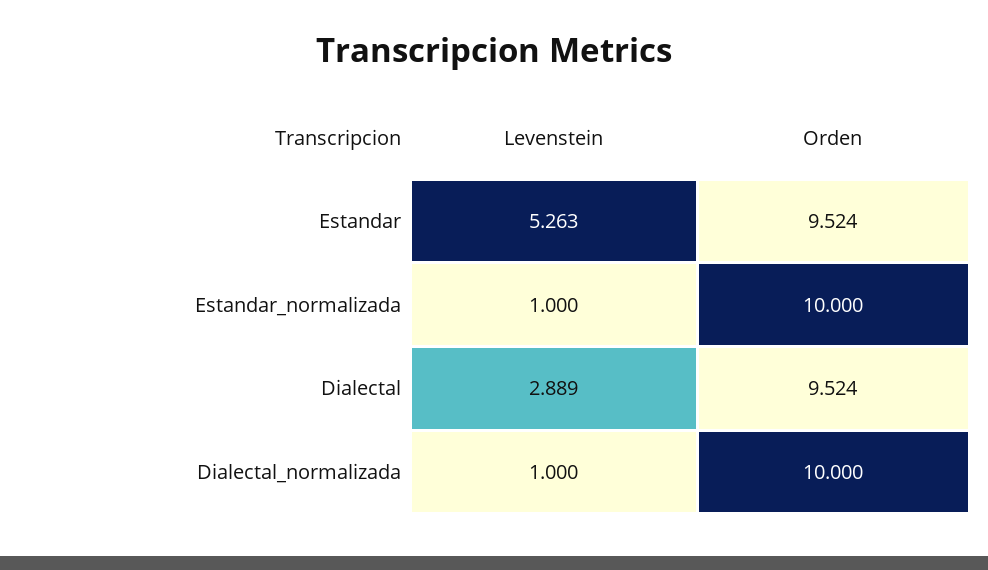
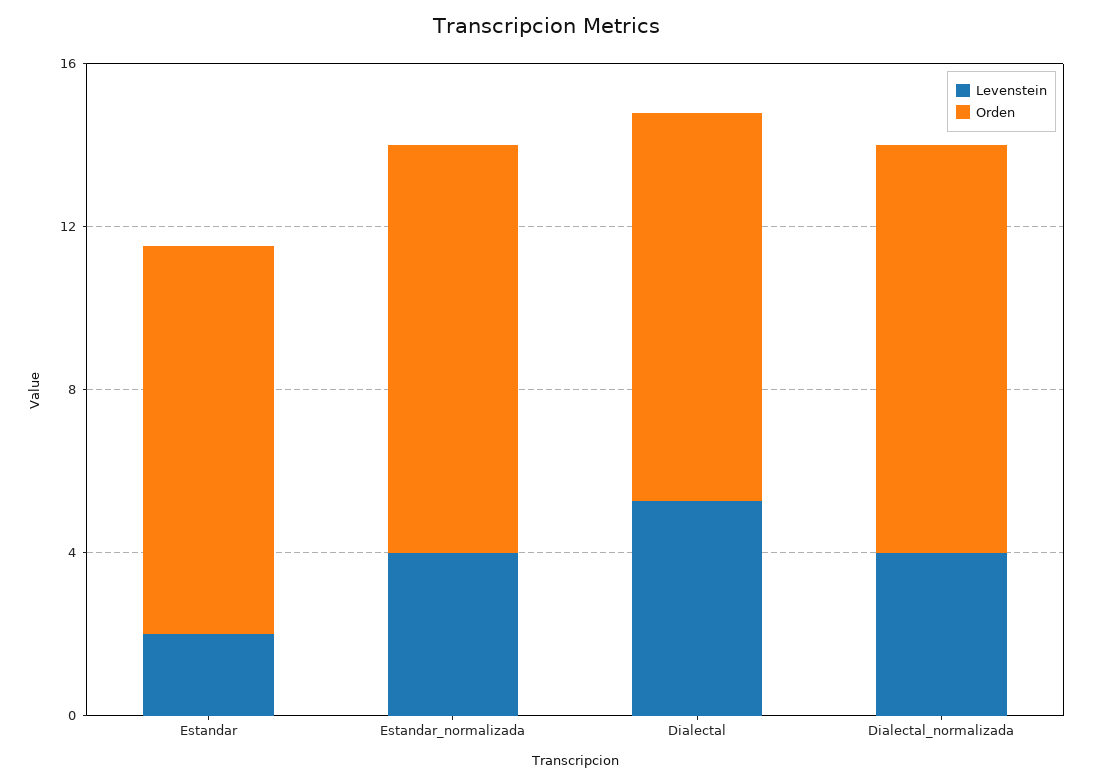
Levenstein, Estandar: 5.263 -> 2
Levenstein, Estandar_normalizada: 1 -> 4
Levenstein, Dialectal: 2.889 -> 5
Levenstein, Dialectal_normalizada: 1 -> 4

